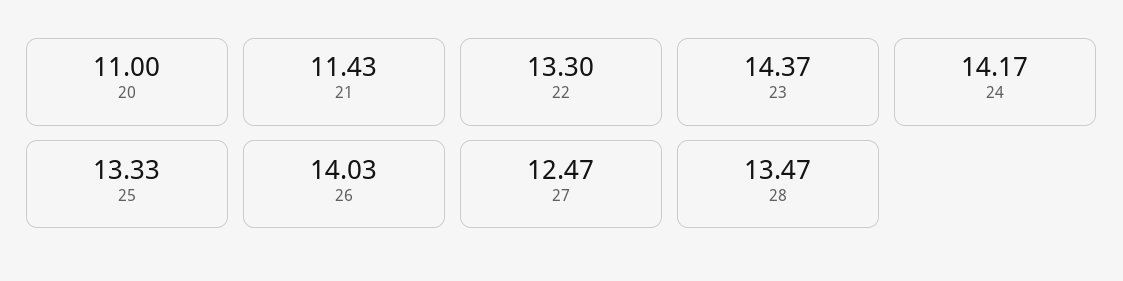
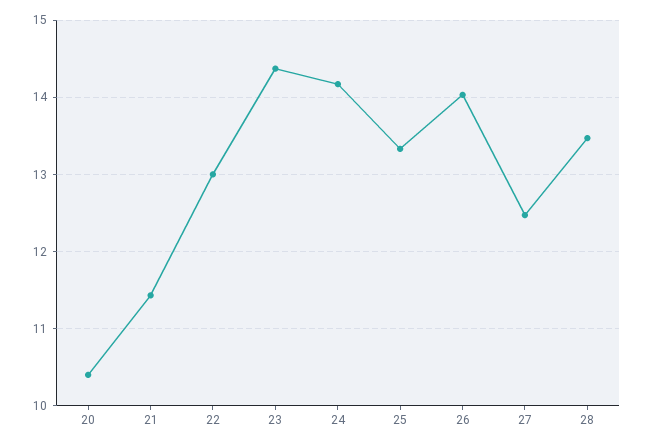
20: 11 -> 10.4
22: 13.3 -> 13

